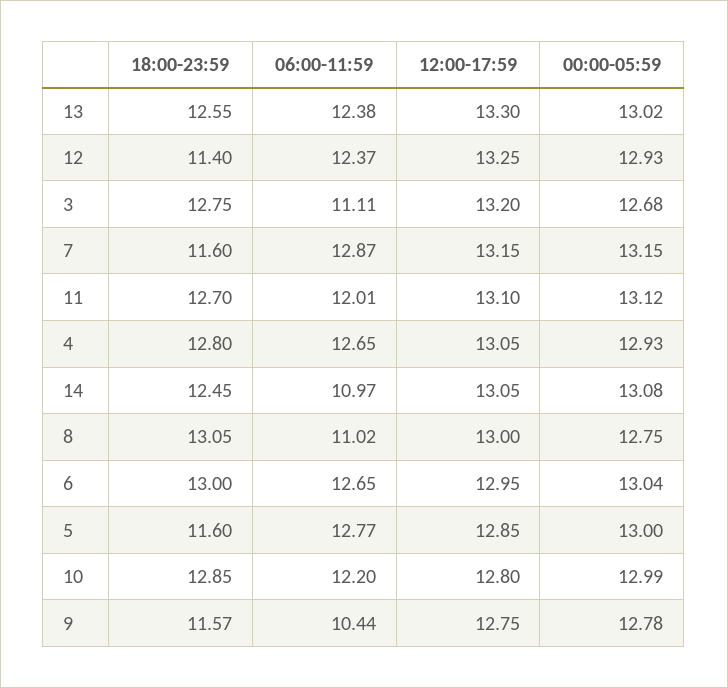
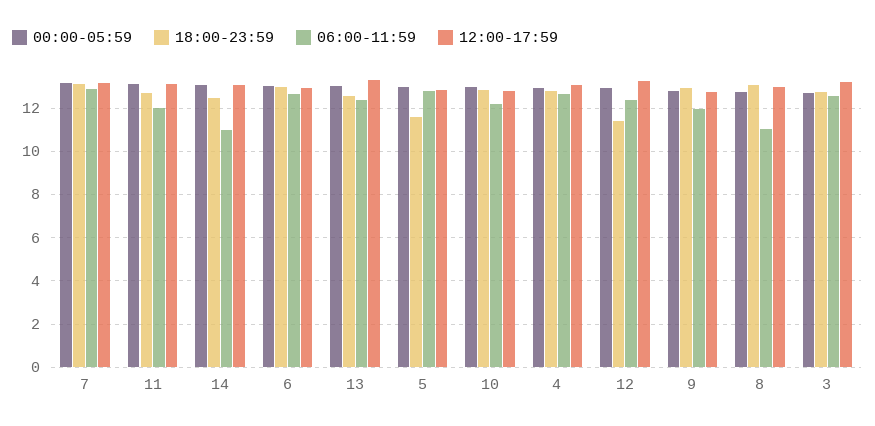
06:00-11:59, 3: 11.11 -> 12.5
18:00-23:59, 7: 11.6 -> 13
18:00-23:59, 9: 11.57 -> 13
06:00-11:59, 9: 10.44 -> 12

